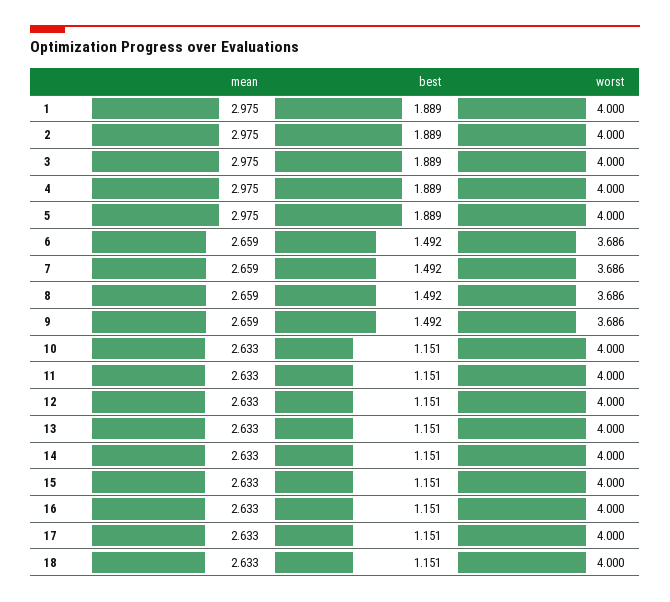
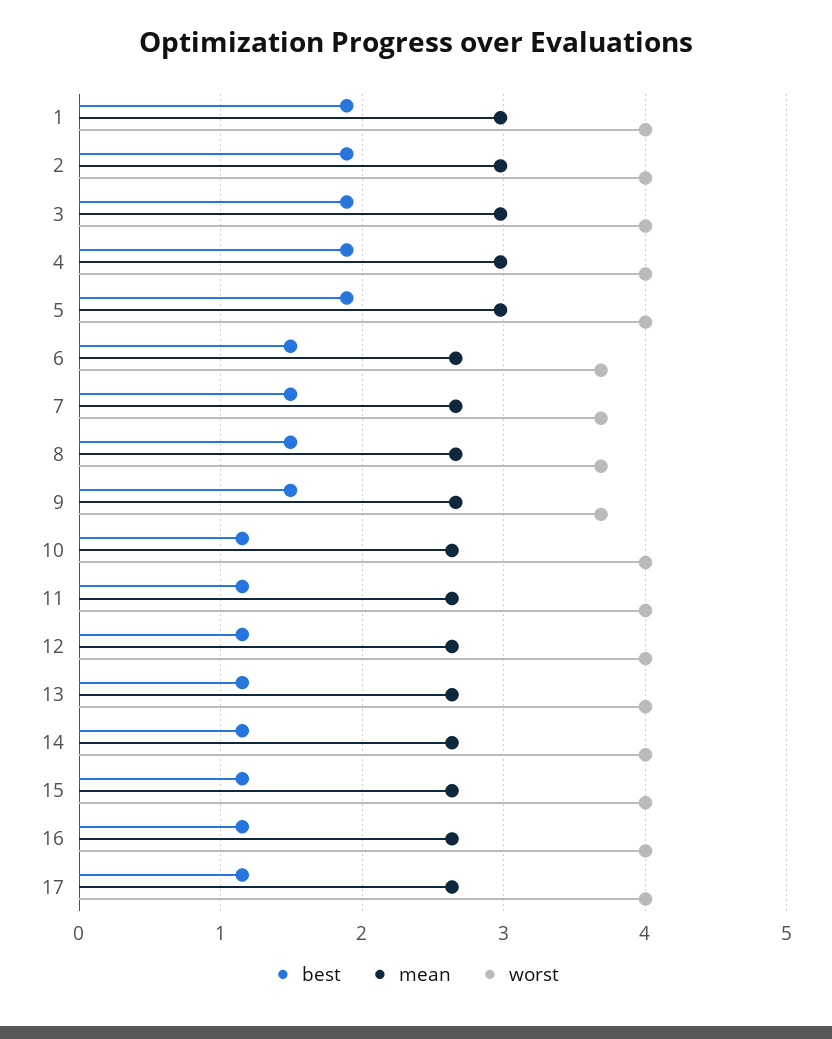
mean, 18: 2.633 -> none
best, 18: 1.151 -> none
worst, 18: 4 -> none

